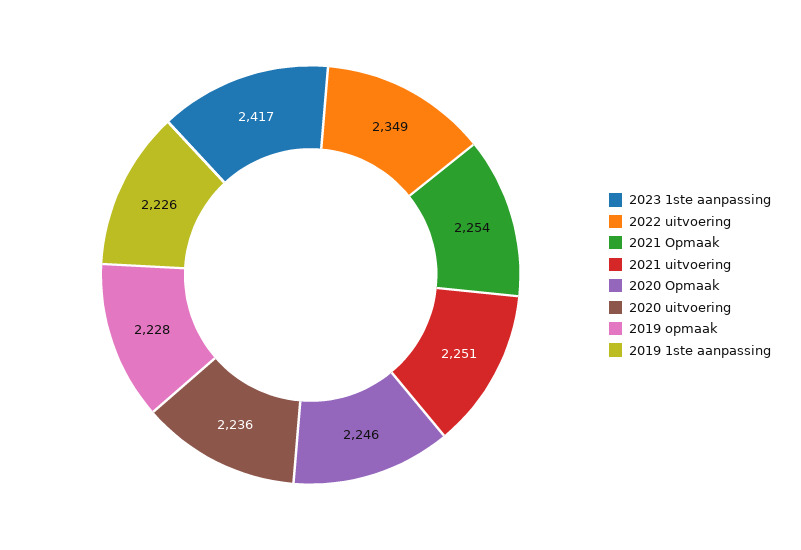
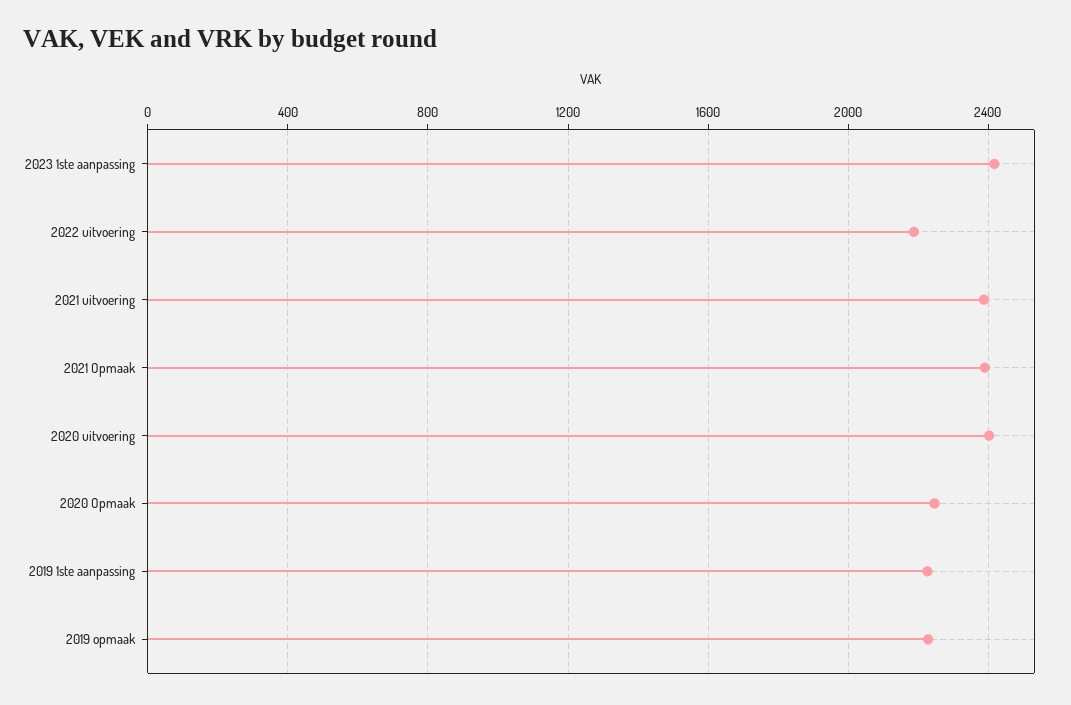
2022 uitvoering: 2349 -> 2200
2021 Opmaak: 2254 -> 2400
2021 uitvoering: 2251 -> 2400
2020 uitvoering: 2236 -> 2400

